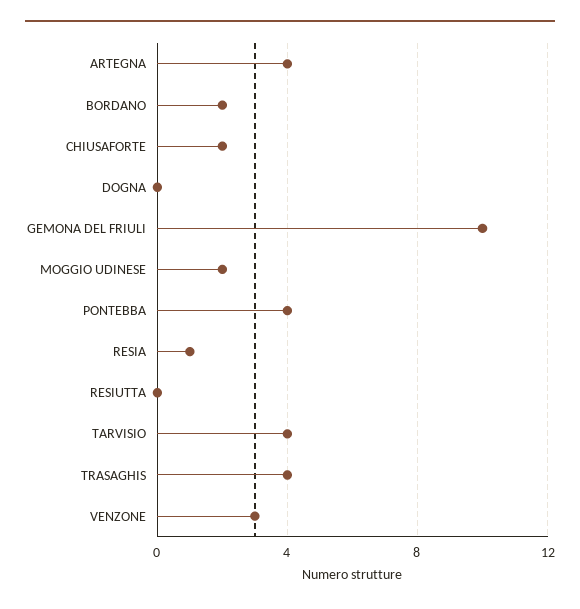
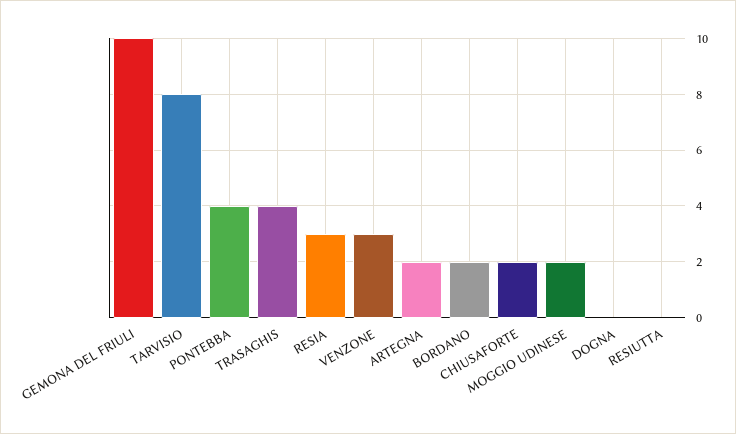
ARTEGNA: 4 -> 2
RESIA: 1 -> 3
TARVISIO: 4 -> 8

